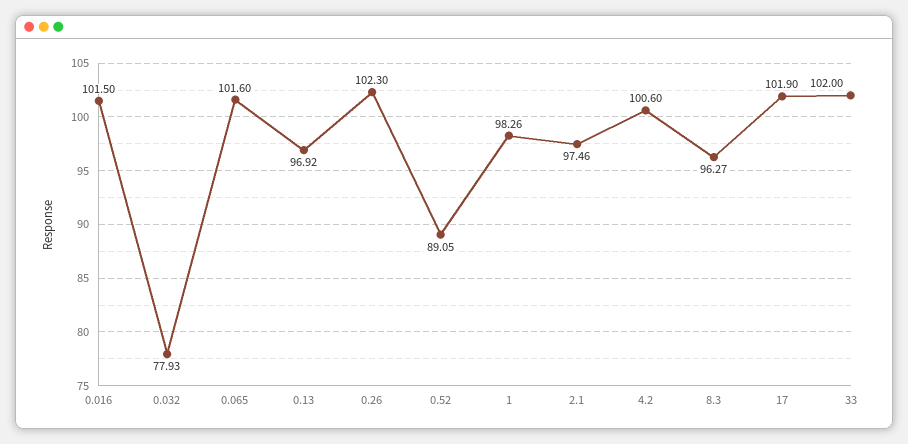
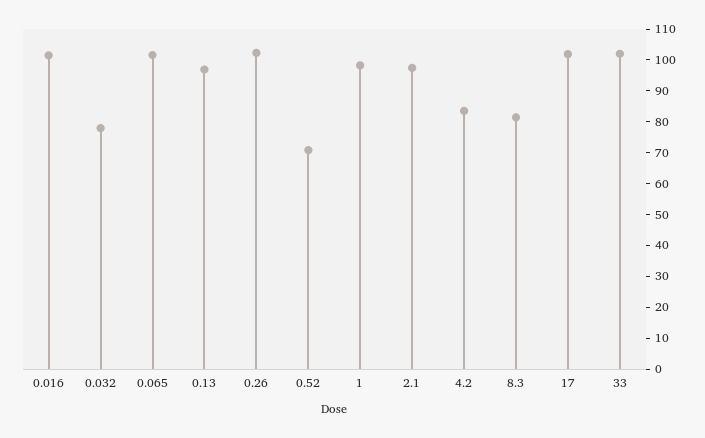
0.52: 89.05 -> 70
4.2: 100.6 -> 85
8.3: 96.27 -> 80

